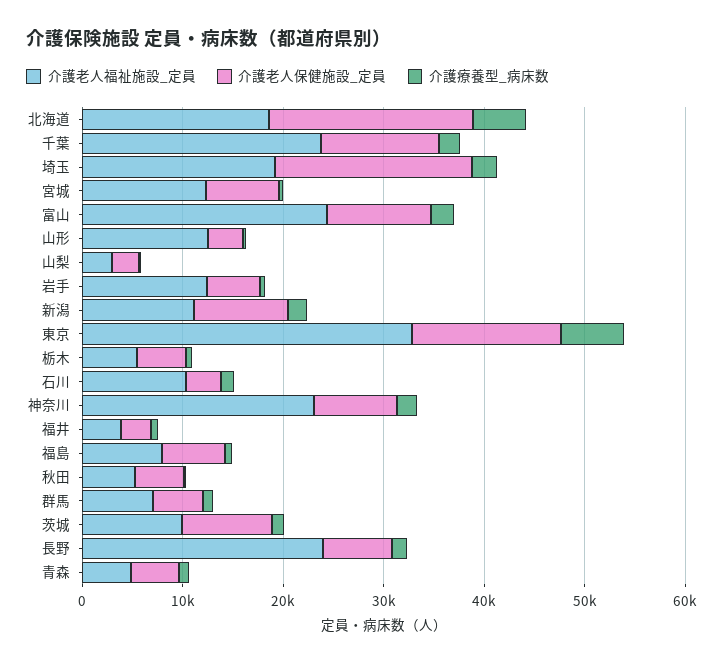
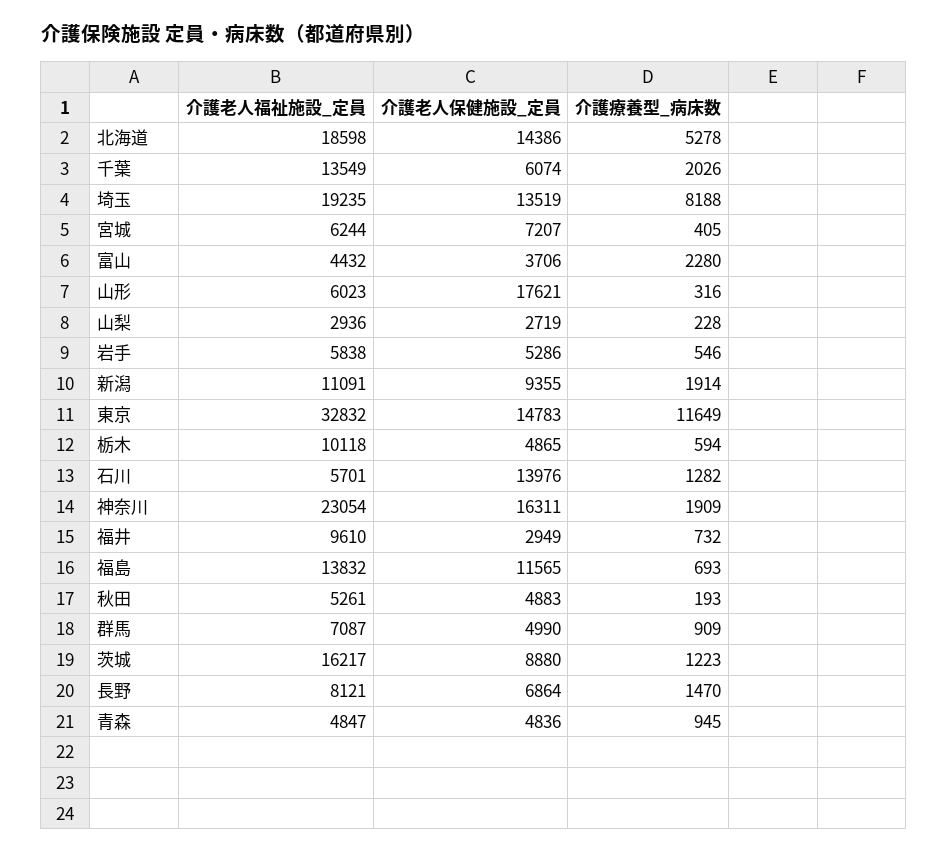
介護老人保健施設_定員, 北海道: 20000 -> 14386
介護老人福祉施設_定員, 千葉: 24000 -> 13549
介護老人保健施設_定員, 千葉: 12000 -> 6074
介護老人保健施設_定員, 埼玉: 20000 -> 13519
介護療養型_病床数, 埼玉: 2000 -> 8188
介護老人福祉施設_定員, 宮城: 12000 -> 6244
介護老人福祉施設_定員, 富山: 24000 -> 4432
介護老人保健施設_定員, 富山: 10000 -> 3706
介護老人福祉施設_定員, 山形: 12000 -> 6023
介護老人保健施設_定員, 山形: 4000 -> 17621
介護老人福祉施設_定員, 岩手: 12000 -> 5838
介護療養型_病床数, 東京: 6000 -> 11649
介護老人福祉施設_定員, 栃木: 6000 -> 10118
介護老人福祉施設_定員, 石川: 10000 -> 5701
介護老人保健施設_定員, 石川: 4000 -> 13976
介護老人保健施設_定員, 神奈川: 8000 -> 16311
介護老人福祉施設_定員, 福井: 4000 -> 9610
介護老人福祉施設_定員, 福島: 8000 -> 13832
介護老人保健施設_定員, 福島: 6000 -> 11565
介護老人福祉施設_定員, 茨城: 10000 -> 16217
介護老人福祉施設_定員, 長野: 24000 -> 8121

